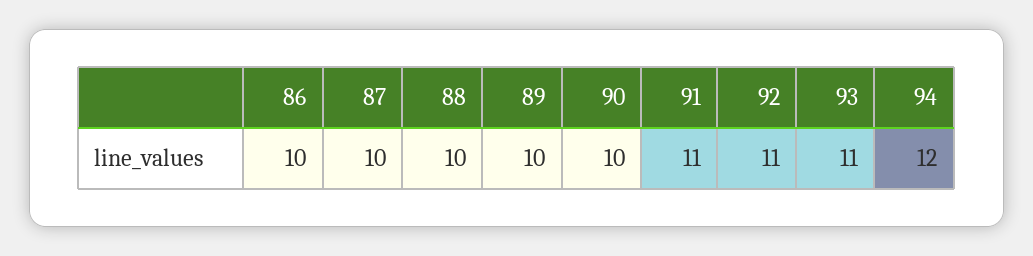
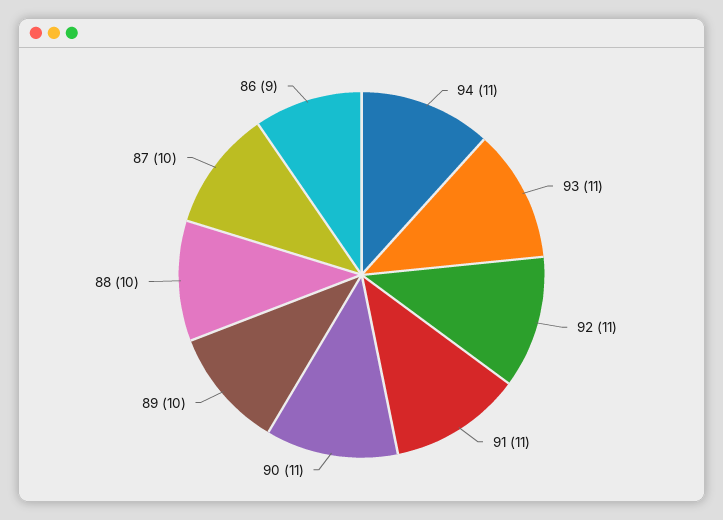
86: 10 -> 9
90: 10 -> 11
94: 12 -> 11

